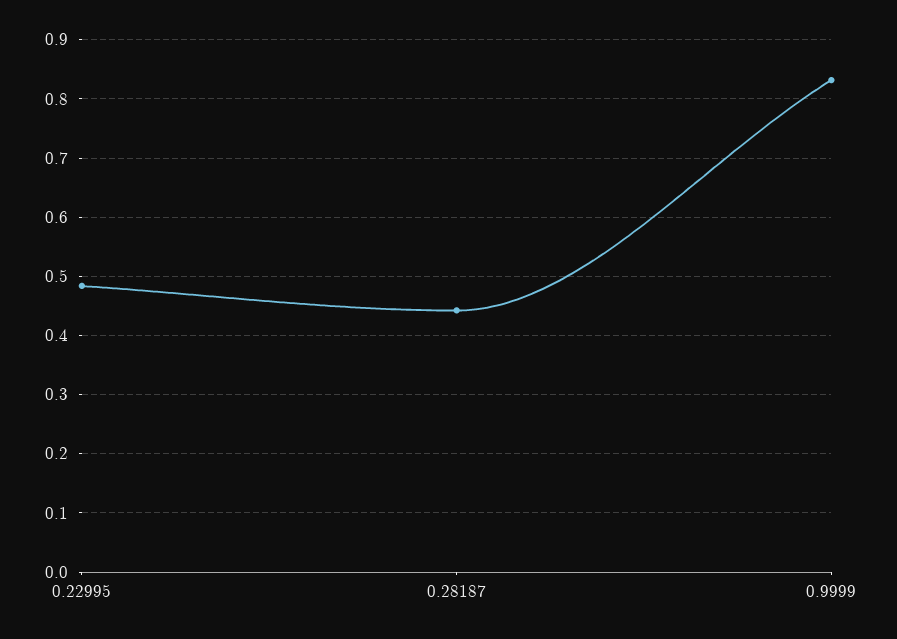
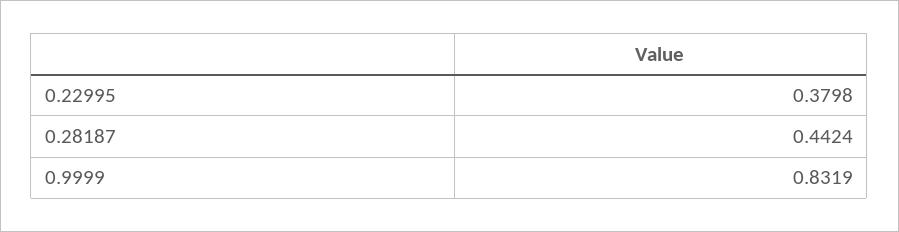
0.22995: 0.48 -> 0.3798

